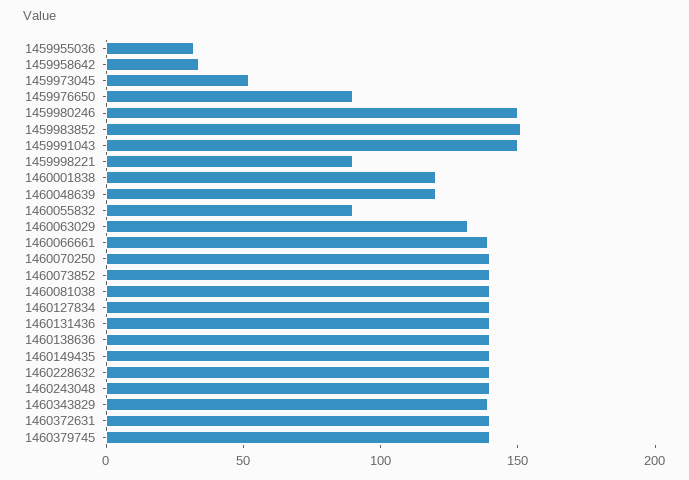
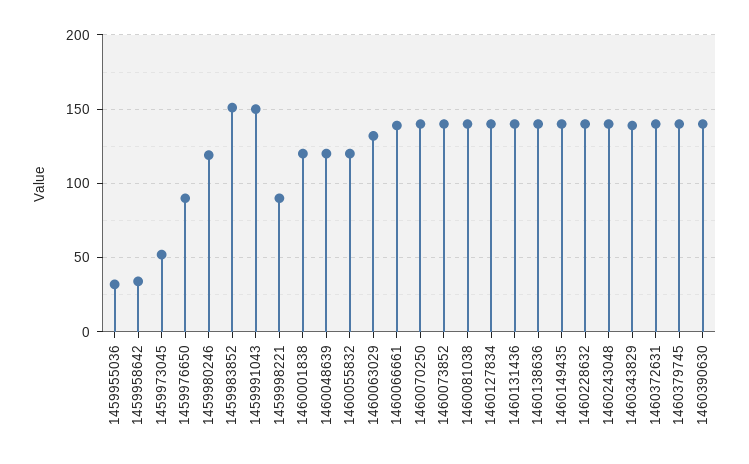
1459980246: 150 -> 120
1460055832: 90 -> 120
1460390630: none -> 140

